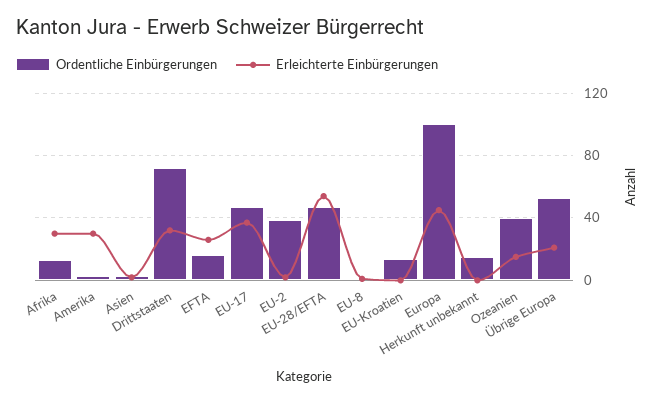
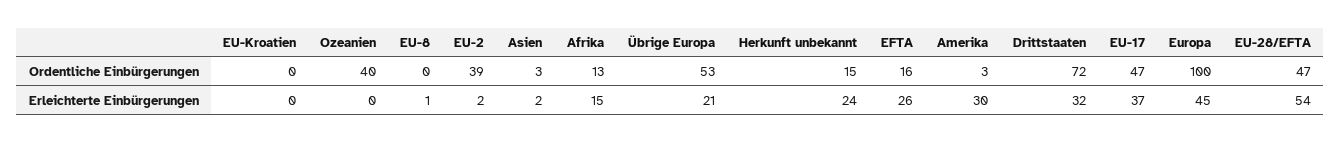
Erleichterte Einbürgerungen, Afrika: 30 -> 15
Ordentliche Einbürgerungen, EU-Kroatien: 15 -> 0
Erleichterte Einbürgerungen, Herkunft unbekannt: 0 -> 24
Erleichterte Einbürgerungen, Ozeanien: 15 -> 0

